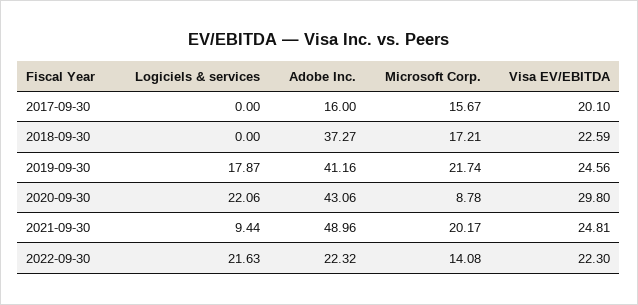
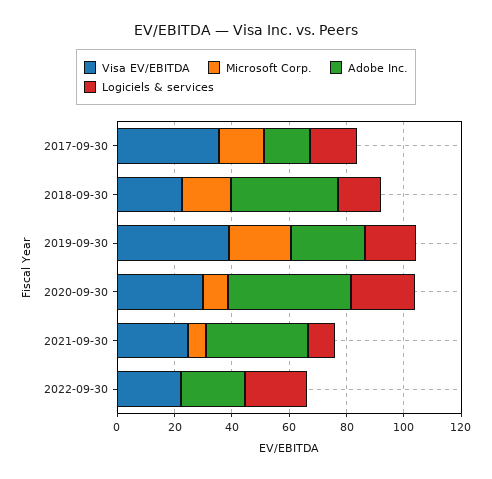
Logiciels & services, 2017-09-30: 0 -> 15
Visa EV/EBITDA, 2017-09-30: 20.1 -> 35
Logiciels & services, 2018-09-30: 0 -> 15
Adobe Inc., 2019-09-30: 41.16 -> 25
Visa EV/EBITDA, 2019-09-30: 24.56 -> 40
Adobe Inc., 2021-09-30: 48.96 -> 35
Microsoft Corp., 2021-09-30: 20.17 -> 5
Microsoft Corp., 2022-09-30: 14.08 -> 0

